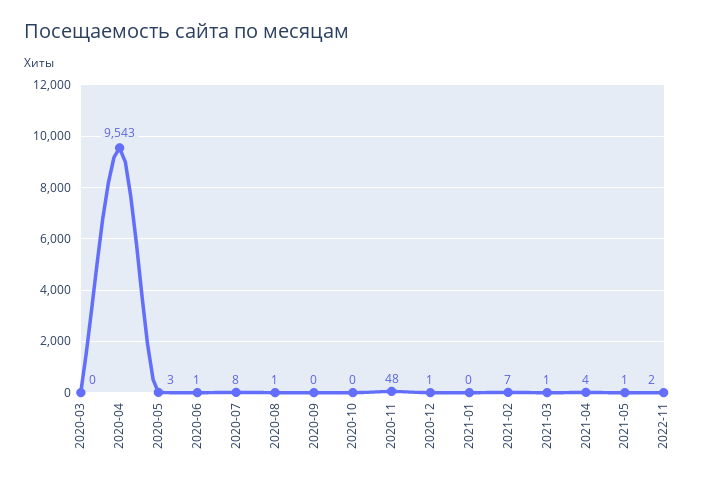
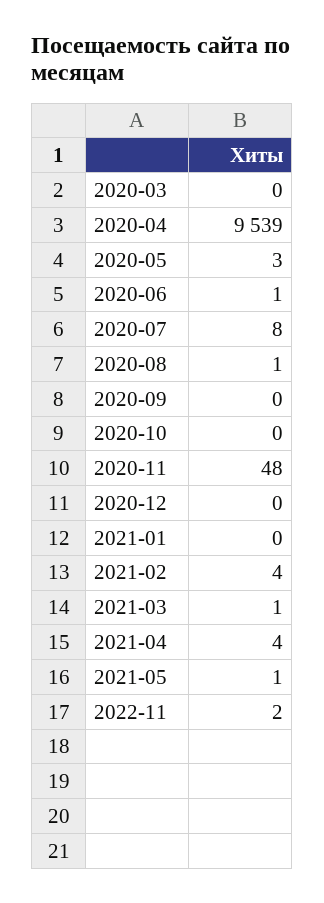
2020-04: 9543 -> 9539
2020-12: 1 -> 0
2021-02: 7 -> 4

